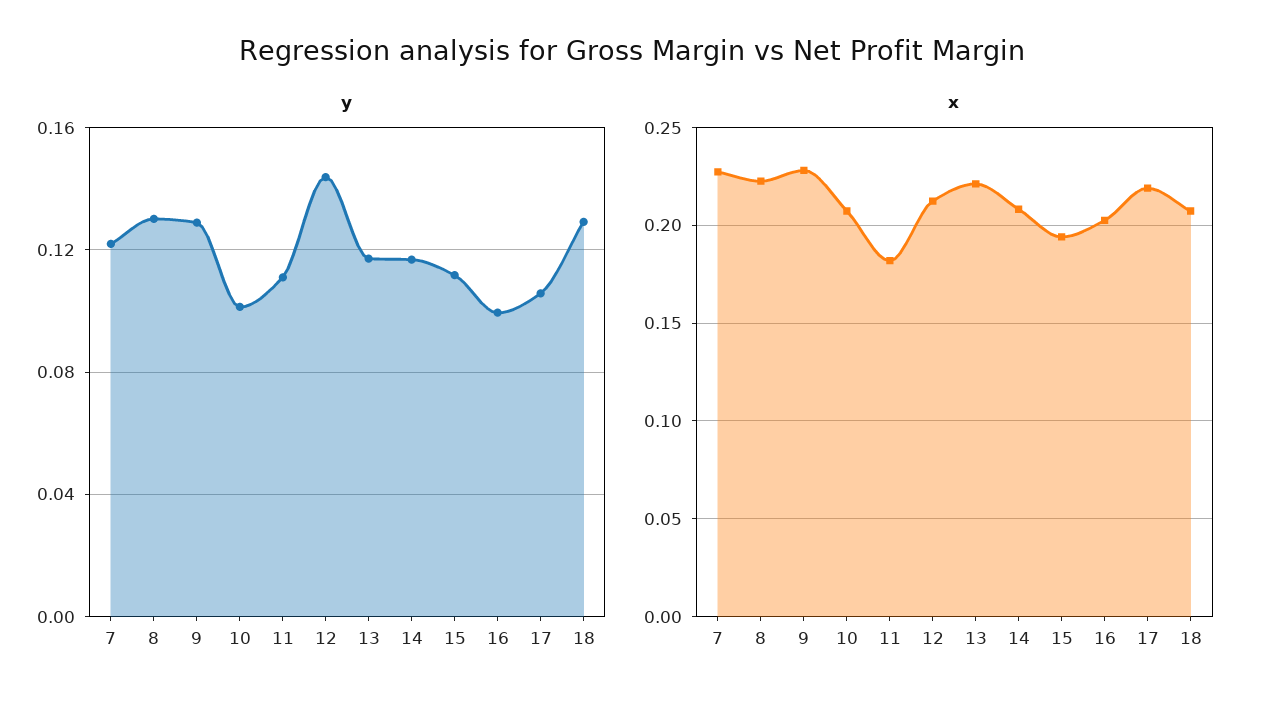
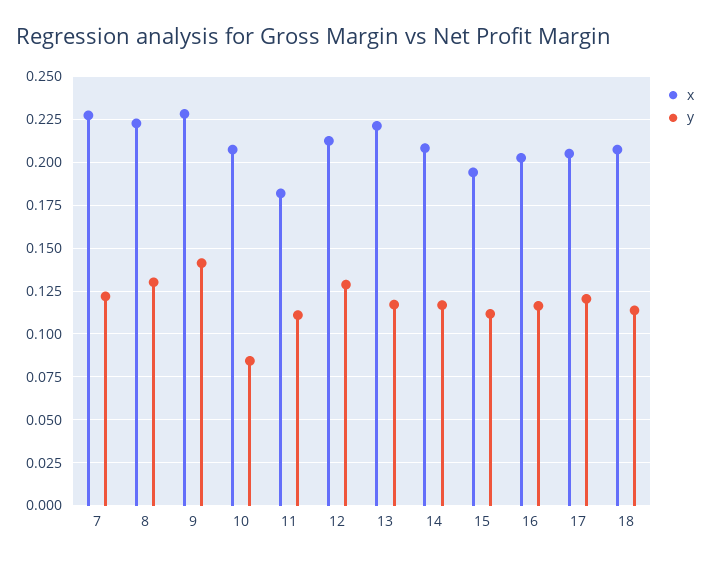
y, 9: 0.13 -> 0.14
y, 10: 0.1 -> 0.085
y, 12: 0.145 -> 0.13
y, 16: 0.1 -> 0.115
y, 17: 0.105 -> 0.12
y, 18: 0.13 -> 0.115
x, 17: 0.22 -> 0.205

